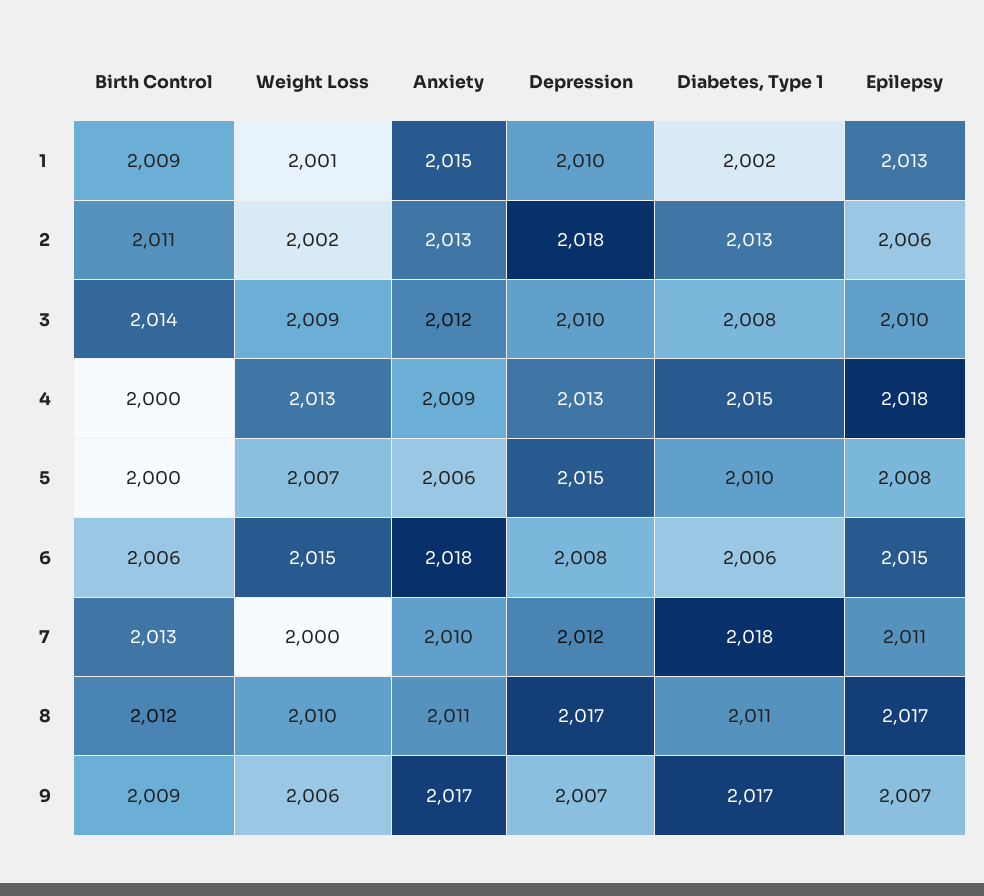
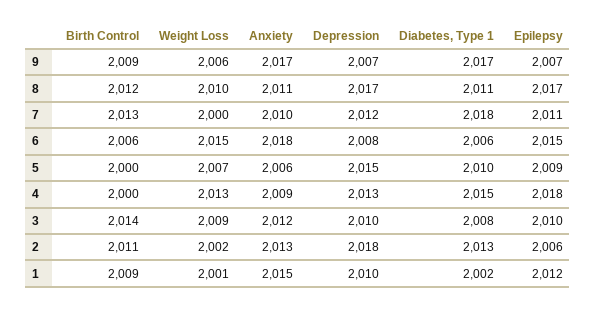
Epilepsy, 1: 2013 -> 2012
Epilepsy, 5: 2008 -> 2009

